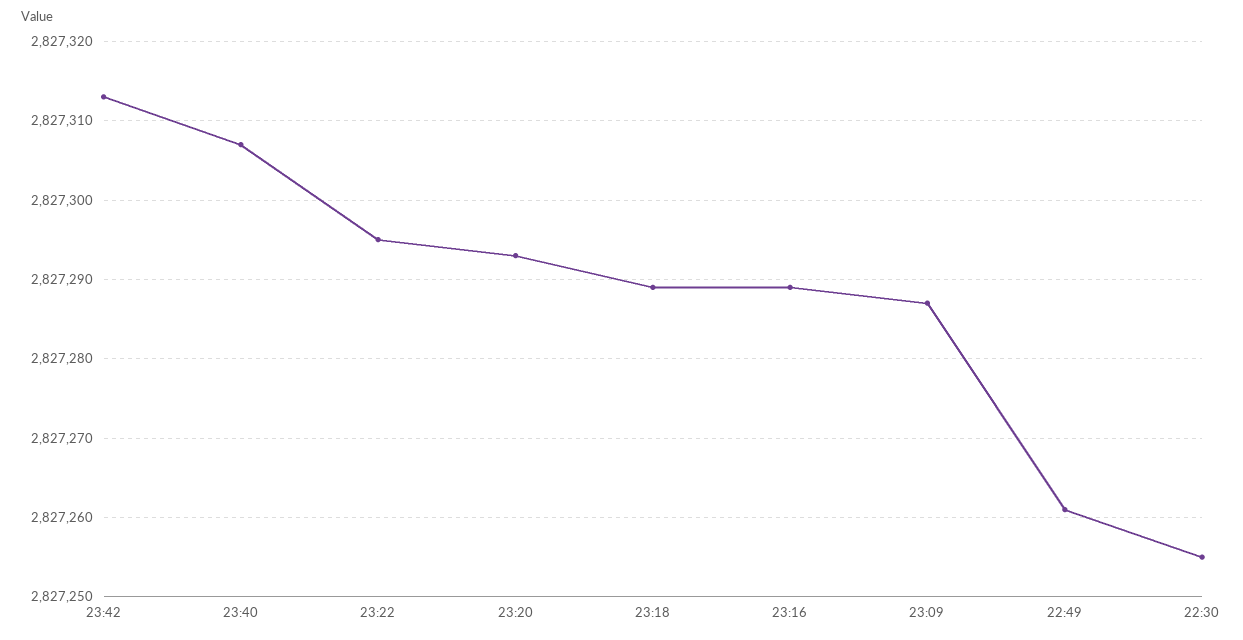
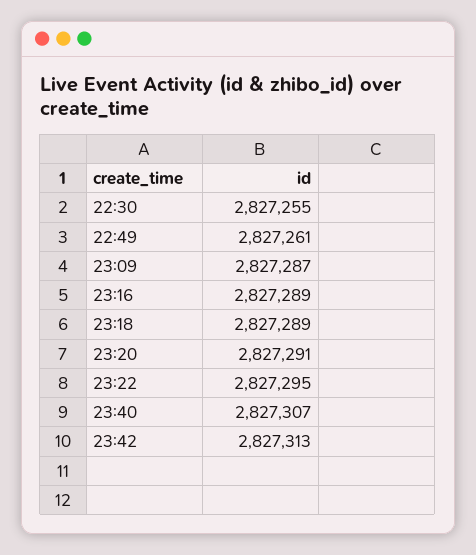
23:20: 2827293 -> 2827291

